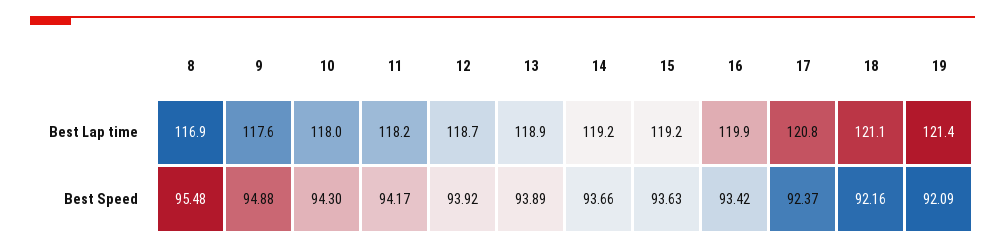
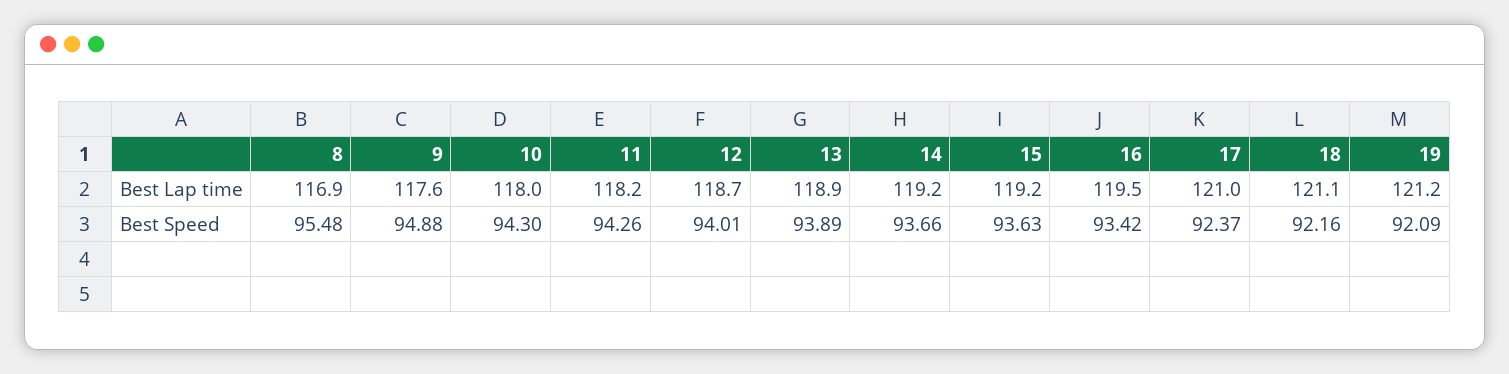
16, Best Lap time: 119.9 -> 119.5
17, Best Lap time: 120.8 -> 121
19, Best Lap time: 121.4 -> 121.2
11, Best Speed: 94.17 -> 94.26
12, Best Speed: 93.92 -> 94.01

